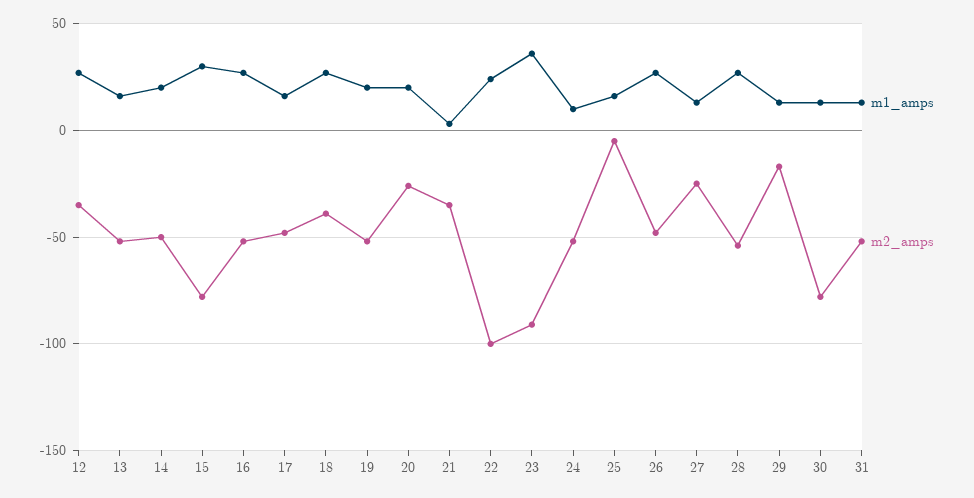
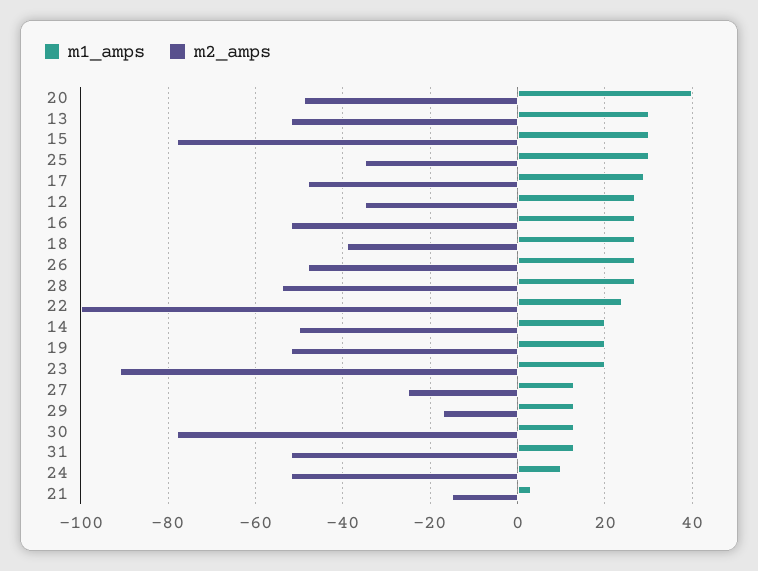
m1_amps, 13: 15 -> 30
m1_amps, 17: 15 -> 30
m1_amps, 20: 20 -> 40
m2_amps, 20: -25 -> -50
m2_amps, 21: -35 -> -15
m1_amps, 23: 35 -> 20
m1_amps, 25: 15 -> 30
m2_amps, 25: -5 -> -35

